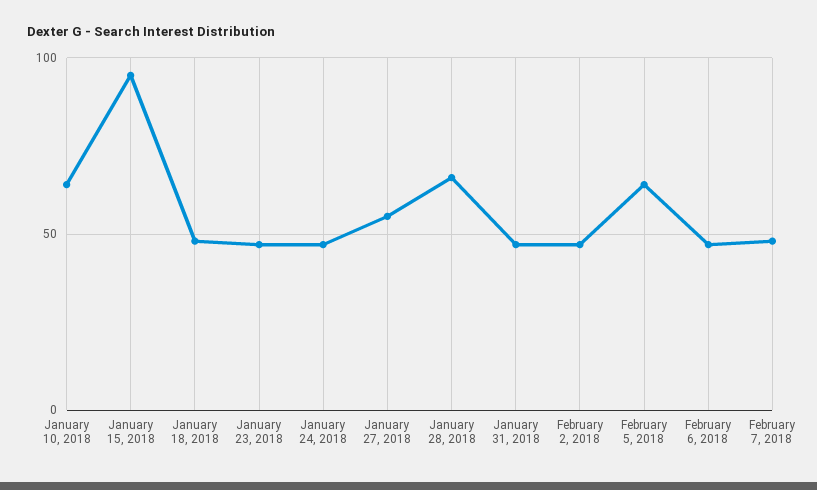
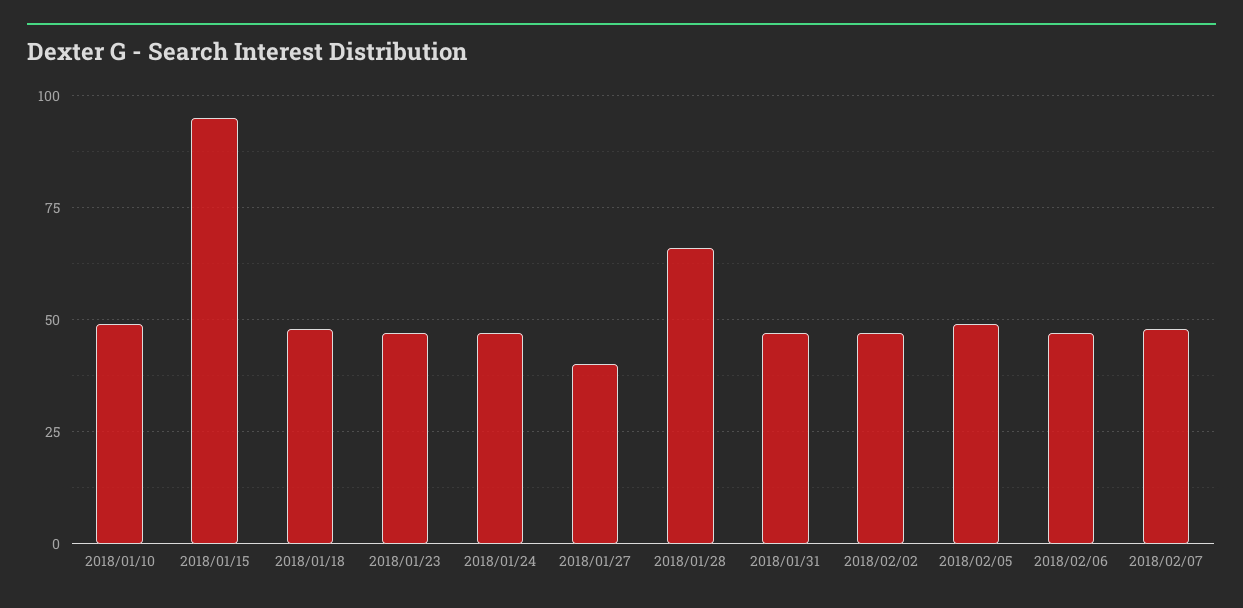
January 10, 2018: 65 -> 50
January 27, 2018: 55 -> 40
February 5, 2018: 65 -> 50

